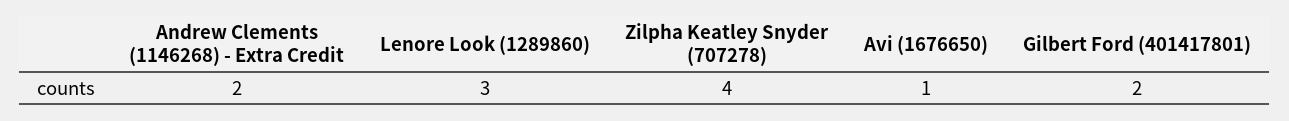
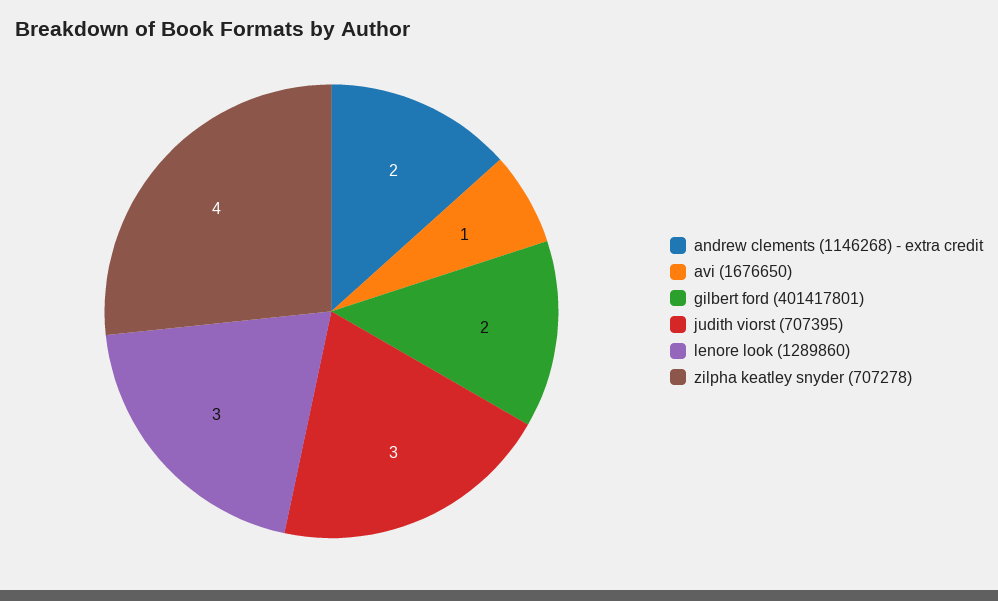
judith viorst (707395): none -> 3

